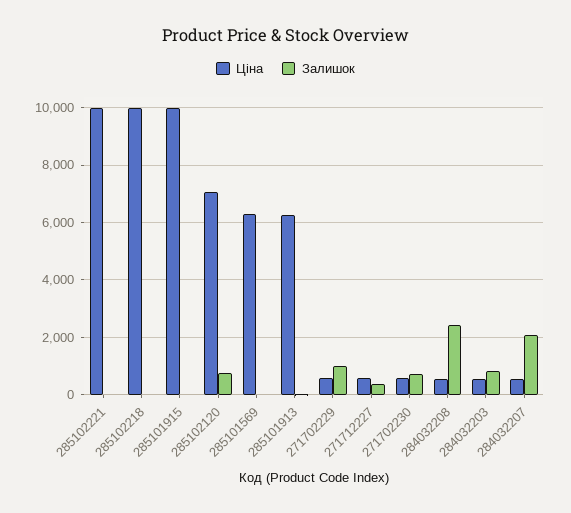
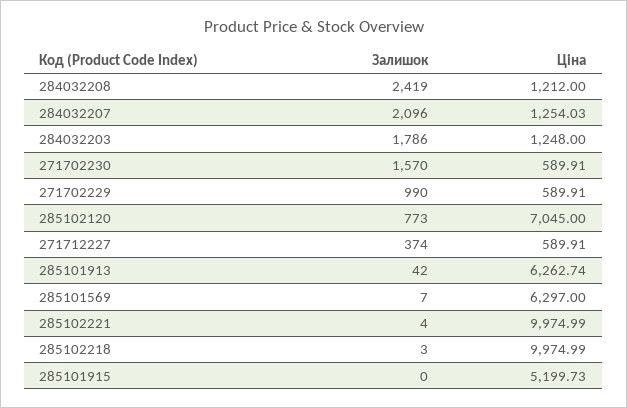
Ціна, 285101915: 10000 -> 5199.73
Залишок, 271702230: 750 -> 1570
Ціна, 284032208: 500 -> 1212
Ціна, 284032203: 500 -> 1248
Залишок, 284032203: 750 -> 1786
Ціна, 284032207: 500 -> 1254.03

